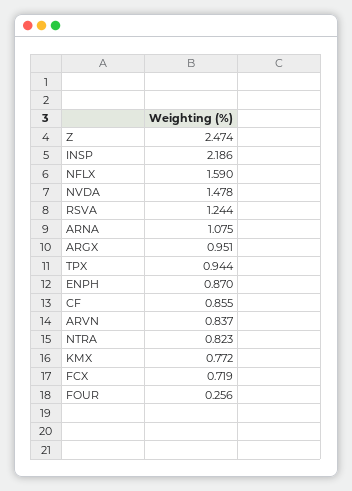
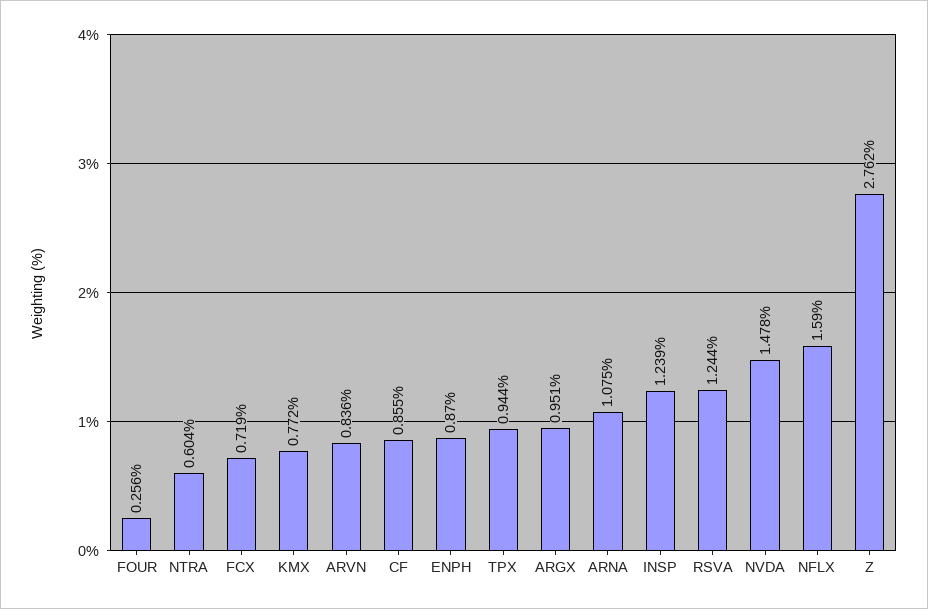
Z: 2.474 -> 2.762
INSP: 2.186 -> 1.239
ARVN: 0.837 -> 0.836
NTRA: 0.823 -> 0.604

